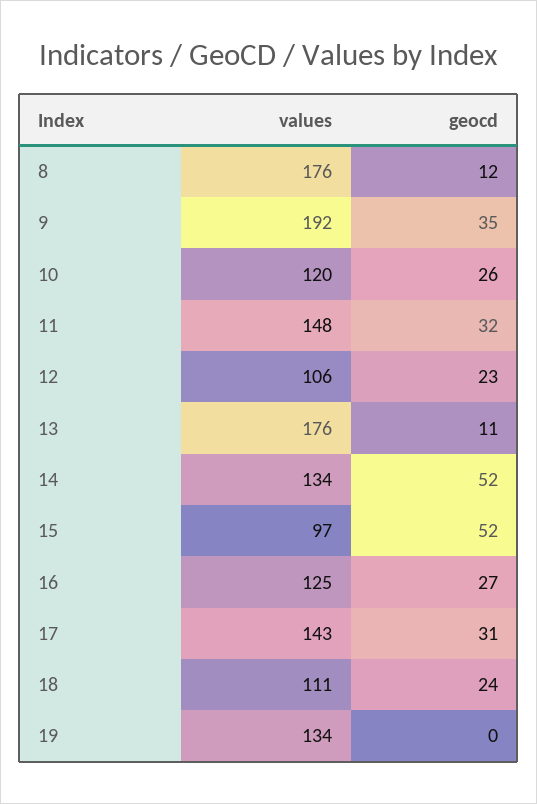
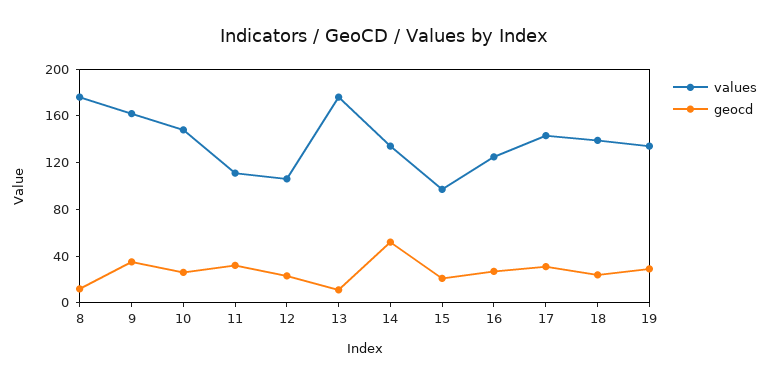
values, 9: 192 -> 160
values, 10: 120 -> 150
values, 11: 148 -> 110
geocd, 15: 52 -> 20
values, 18: 111 -> 140
geocd, 19: 0 -> 30

